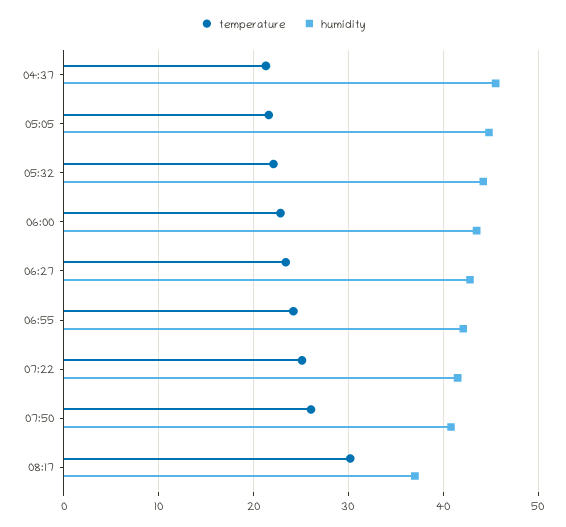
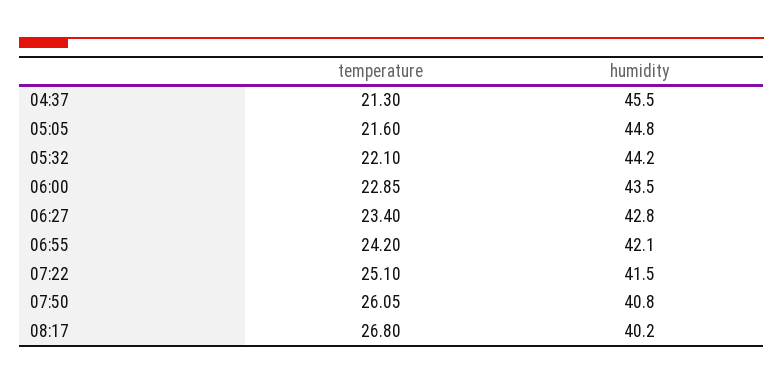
temperature, 08:17: 30 -> 26.8
humidity, 08:17: 37 -> 40.2

